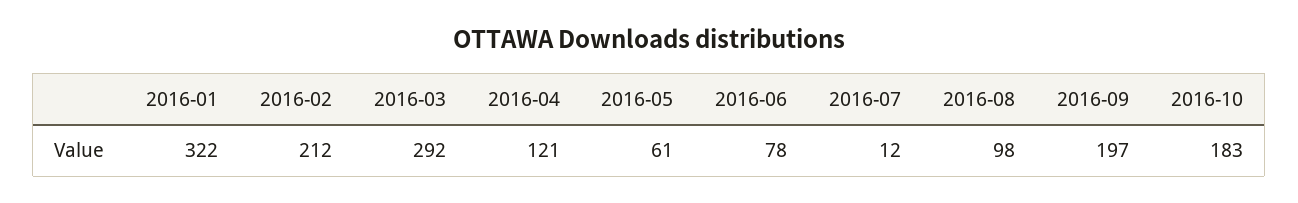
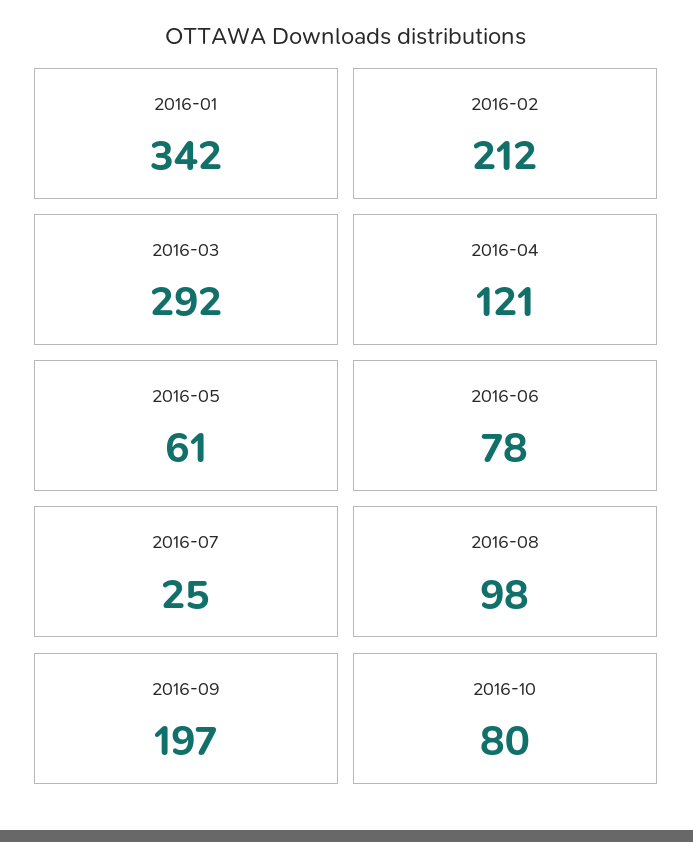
2016-01: 322 -> 342
2016-07: 12 -> 25
2016-10: 183 -> 80

